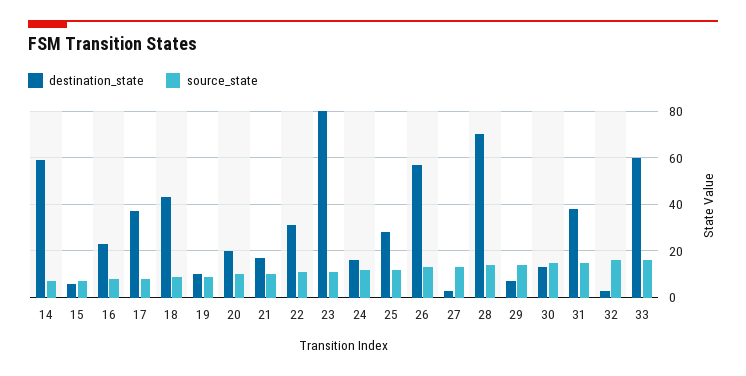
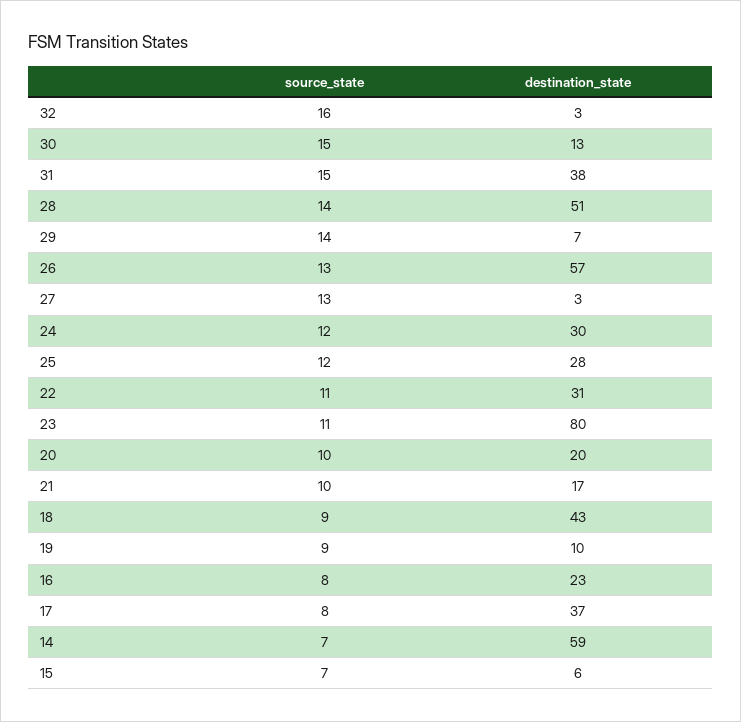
destination_state, 24: 15 -> 30
destination_state, 28: 70 -> 51
destination_state, 33: 60 -> none
source_state, 33: 15 -> none

